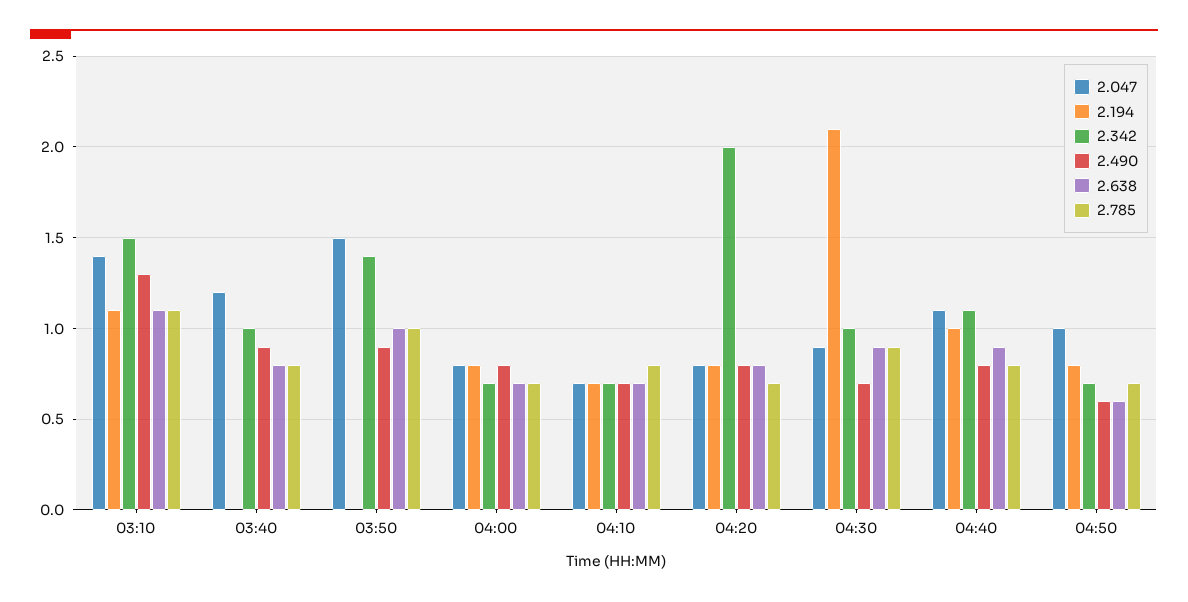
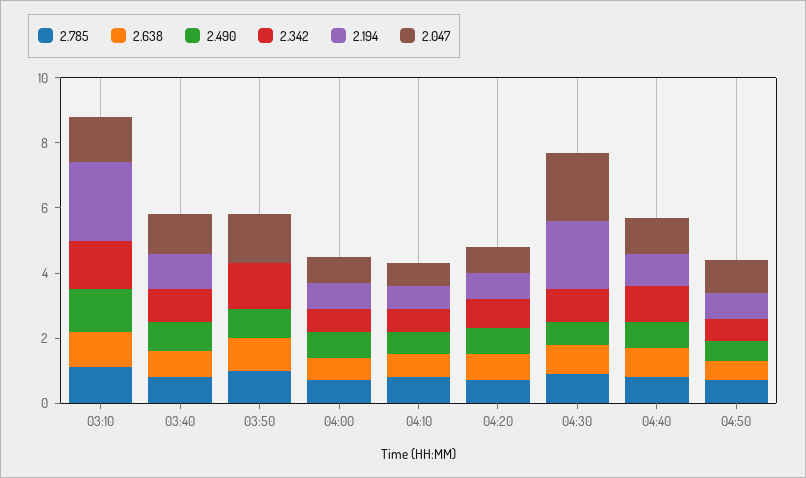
2.194, 03:10: 1.1 -> 2.5
2.194, 03:40: 0 -> 1
2.342, 04:20: 2 -> 1
2.047, 04:30: 0.9 -> 2

